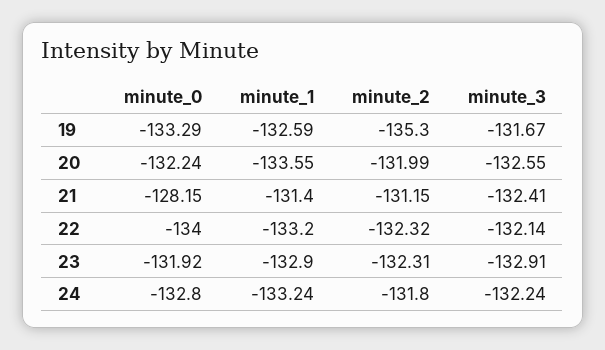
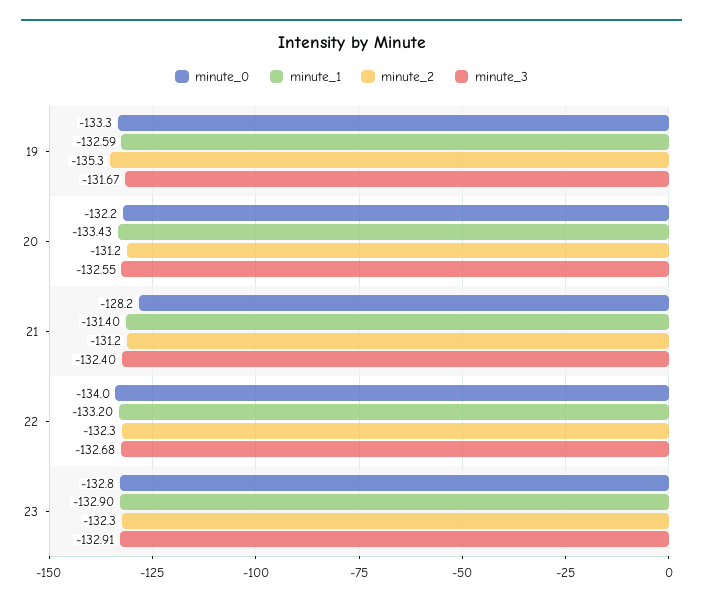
minute_1, 20: -133.55 -> -133.43
minute_2, 20: -131.99 -> -131.2
minute_3, 21: -132.41 -> -132.4
minute_3, 22: -132.14 -> -132.68
minute_0, 23: -131.92 -> -132.8
minute_0, 24: -132.8 -> none
minute_1, 24: -133.24 -> none
minute_2, 24: -131.8 -> none
minute_3, 24: -132.24 -> none

